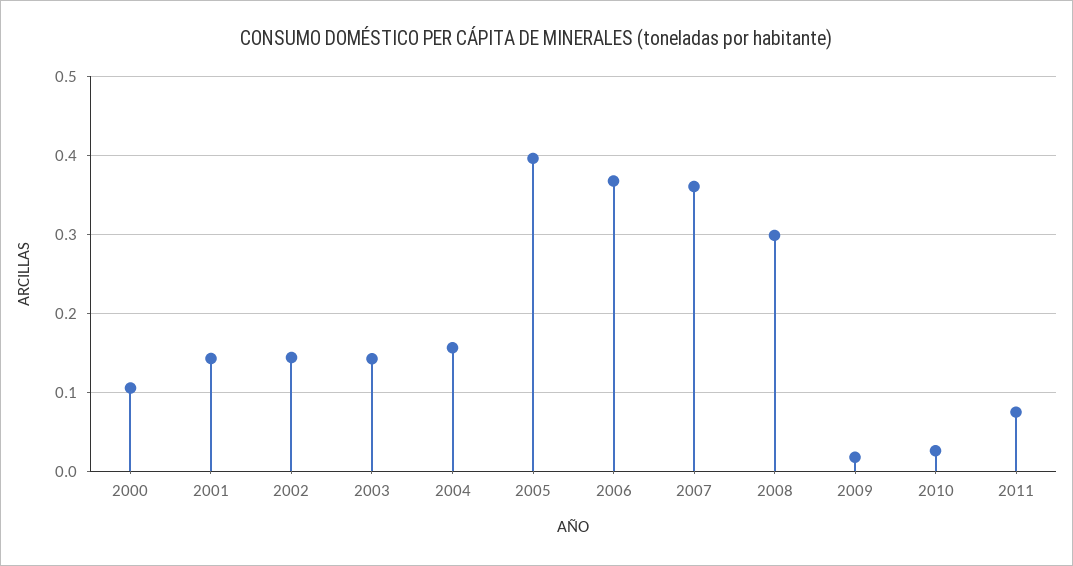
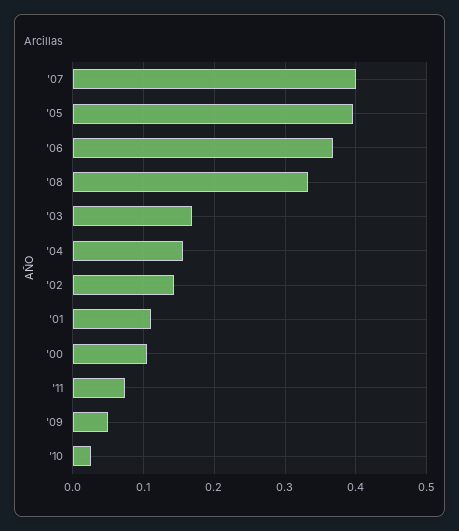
2001: 0.14 -> 0.11
2003: 0.14 -> 0.17
2007: 0.36 -> 0.4
2008: 0.3 -> 0.33
2009: 0.02 -> 0.05

